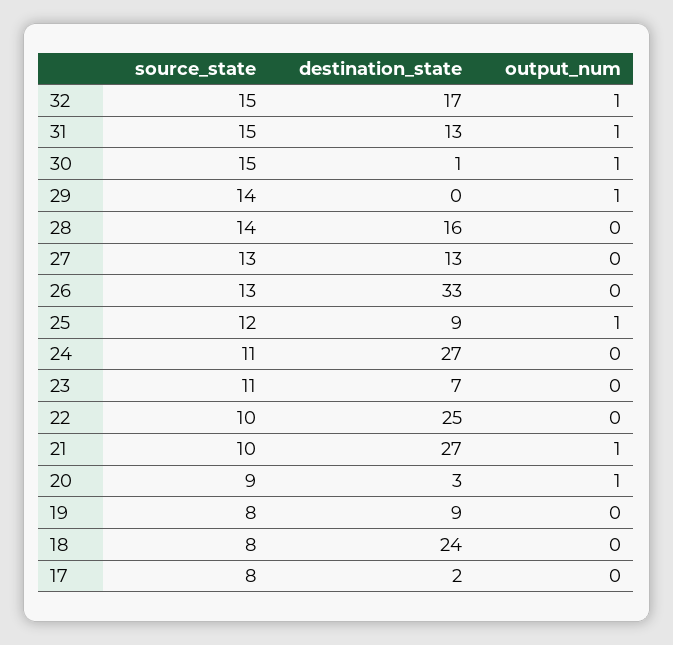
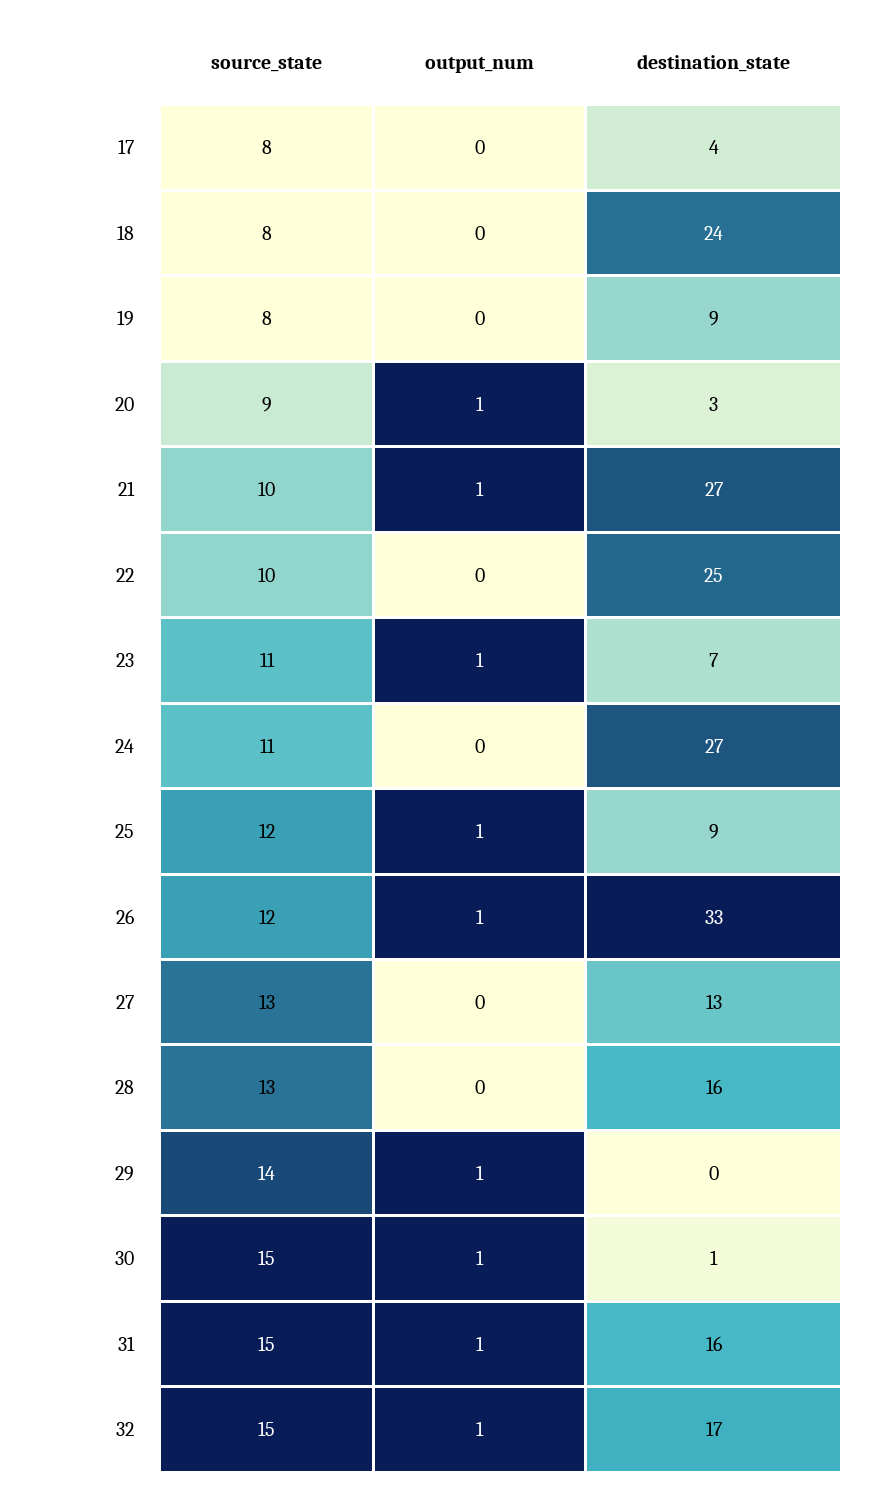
destination_state, 31: 13 -> 16
source_state, 28: 14 -> 13
source_state, 26: 13 -> 12
output_num, 26: 0 -> 1
output_num, 23: 0 -> 1
destination_state, 17: 2 -> 4

